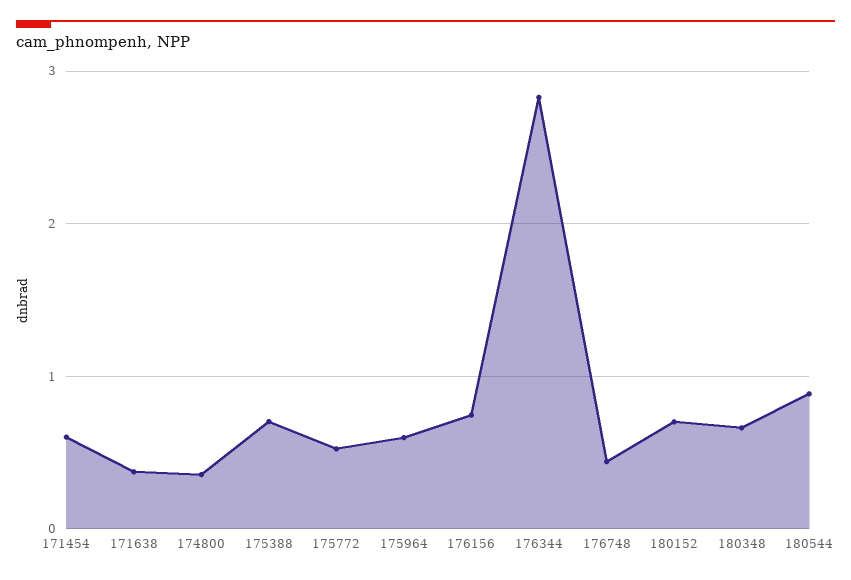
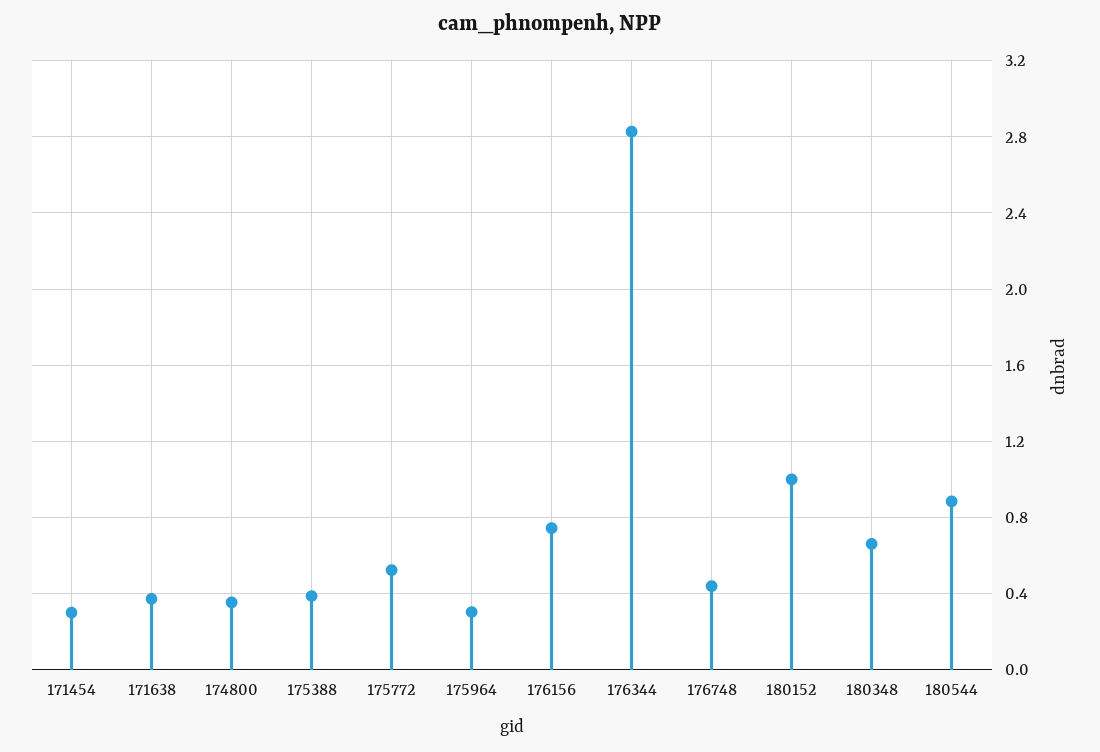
171454: 0.6 -> 0.3
175388: 0.7 -> 0.4
175964: 0.6 -> 0.3
180152: 0.7 -> 1

